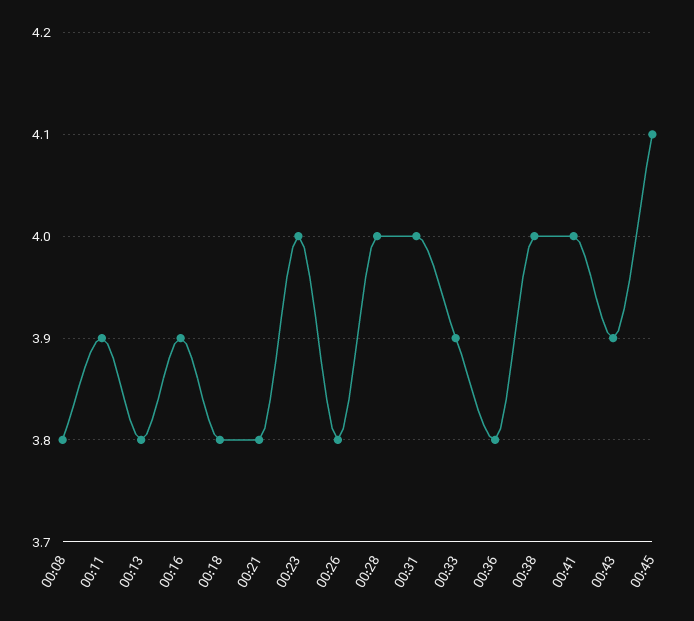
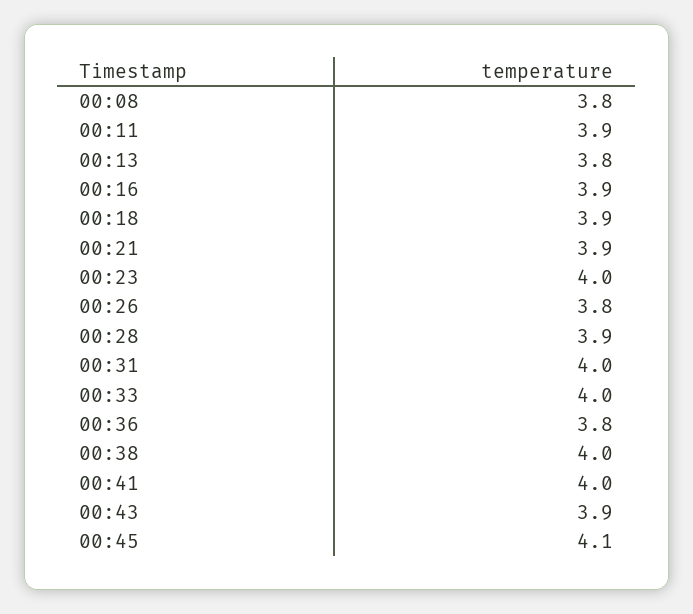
00:18: 3.8 -> 3.9
00:21: 3.8 -> 3.9
00:28: 4 -> 3.9
00:33: 3.9 -> 4

